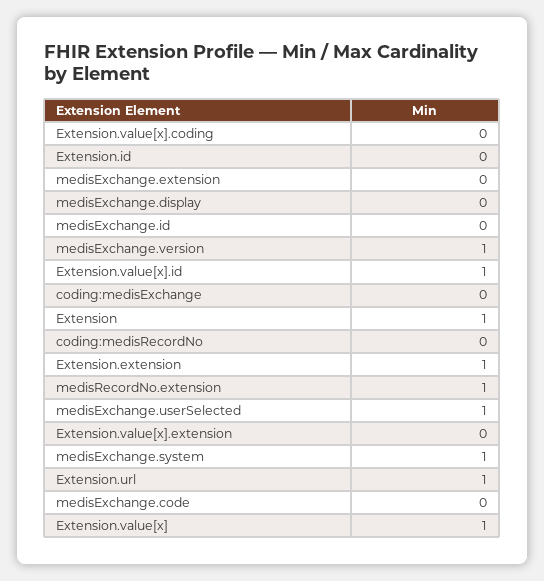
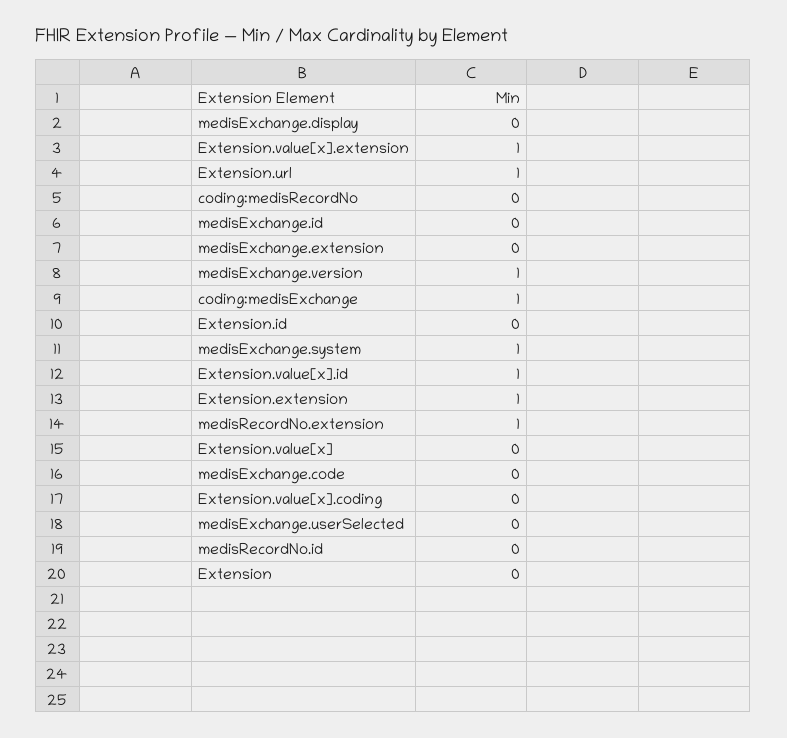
coding:medisExchange: 0 -> 1
Extension: 1 -> 0
medisExchange.userSelected: 1 -> 0
Extension.value[x].extension: 0 -> 1
Extension.value[x]: 1 -> 0
medisRecordNo.id: none -> 0

